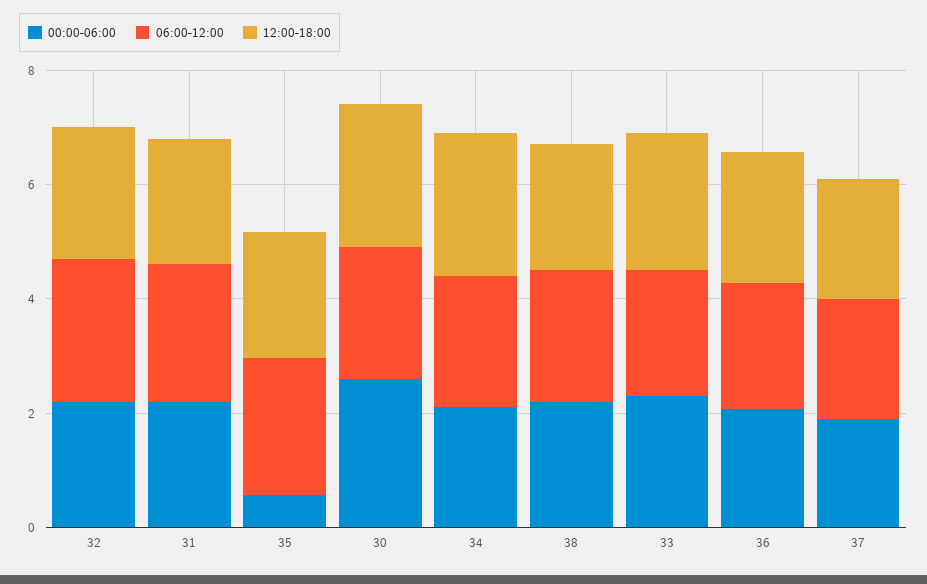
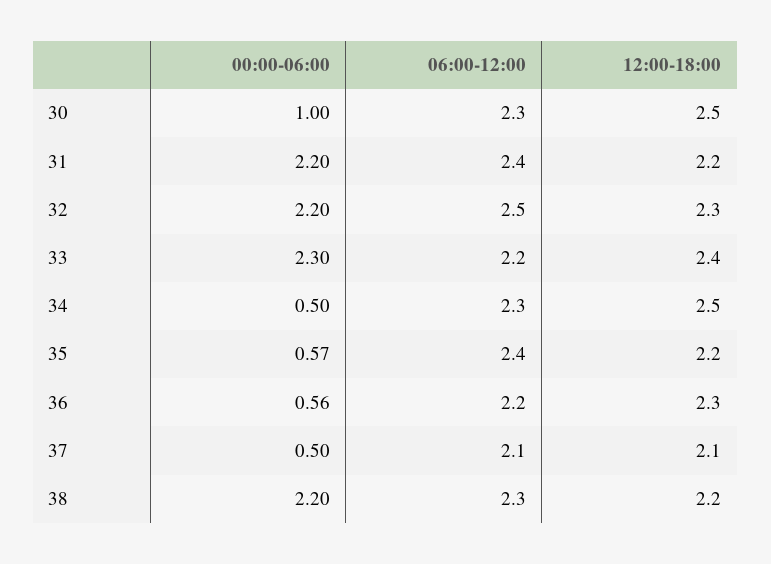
00:00-06:00, 30: 2.5 -> 1
00:00-06:00, 34: 2 -> 0.5
00:00-06:00, 36: 2 -> 0.56
00:00-06:00, 37: 2 -> 0.5

